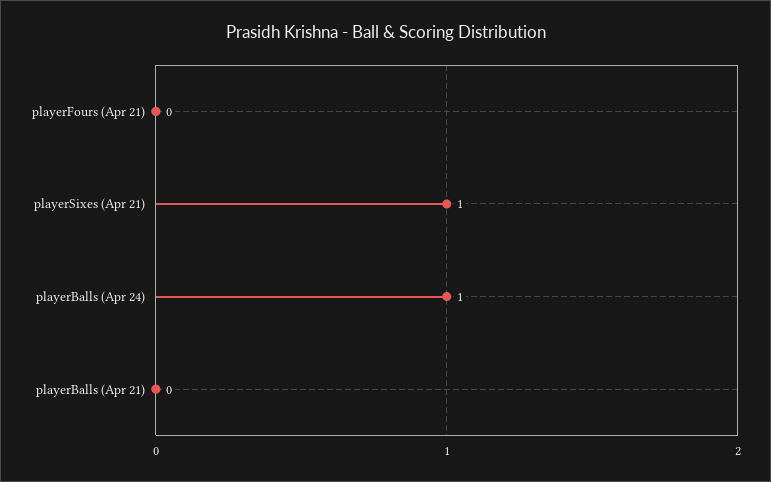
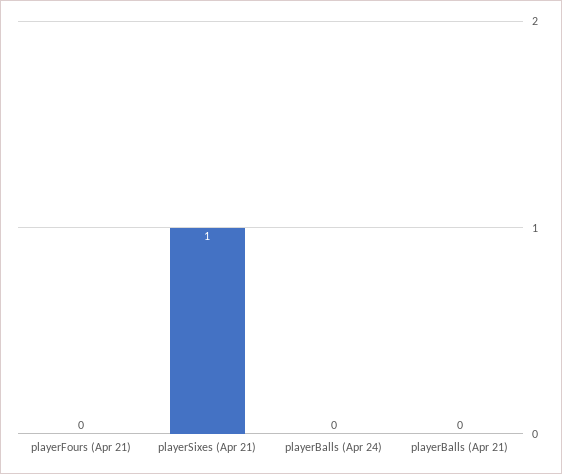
playerBalls (Apr 24): 1 -> 0

